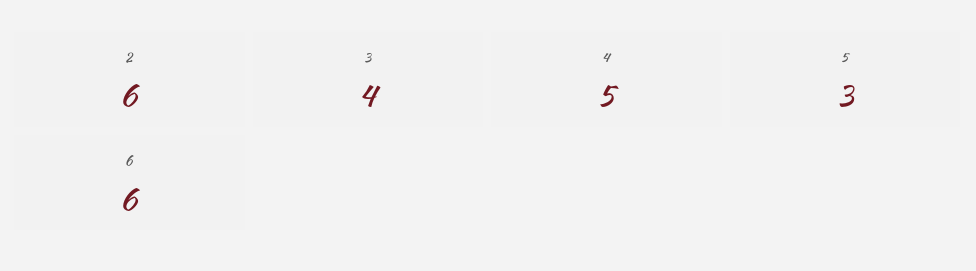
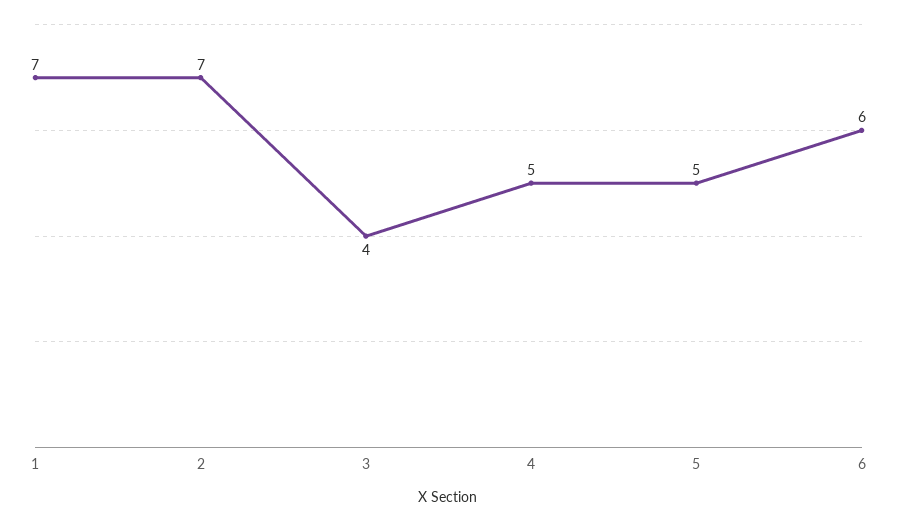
2: 6 -> 7
5: 3 -> 5
1: none -> 7

